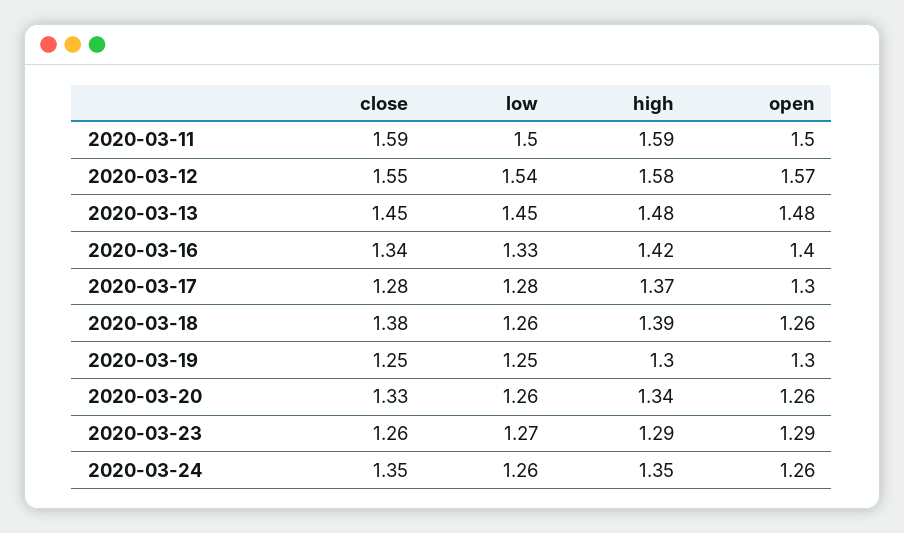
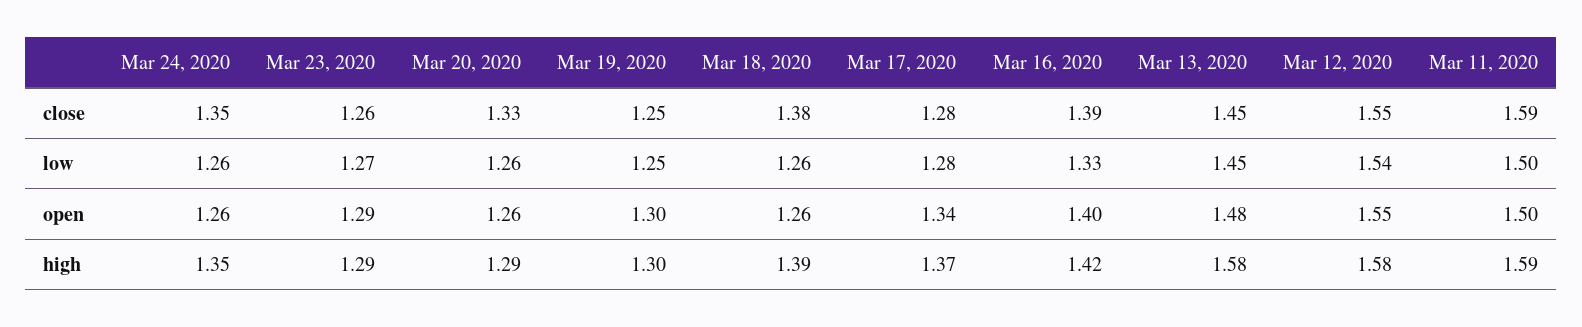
open, 2020-03-12: 1.57 -> 1.55
high, 2020-03-13: 1.48 -> 1.58
close, 2020-03-16: 1.34 -> 1.39
open, 2020-03-17: 1.3 -> 1.34
high, 2020-03-20: 1.34 -> 1.29

